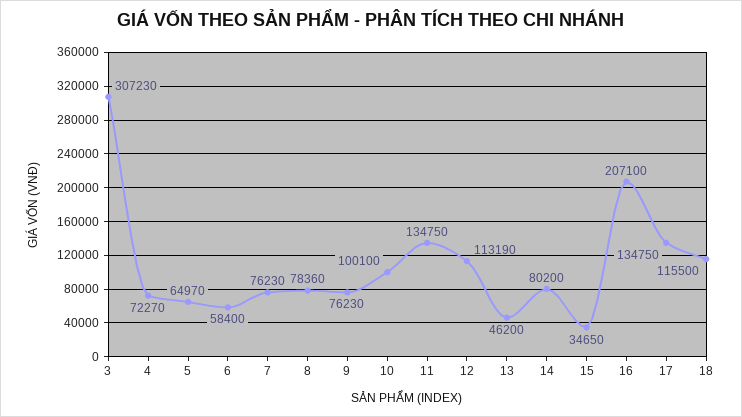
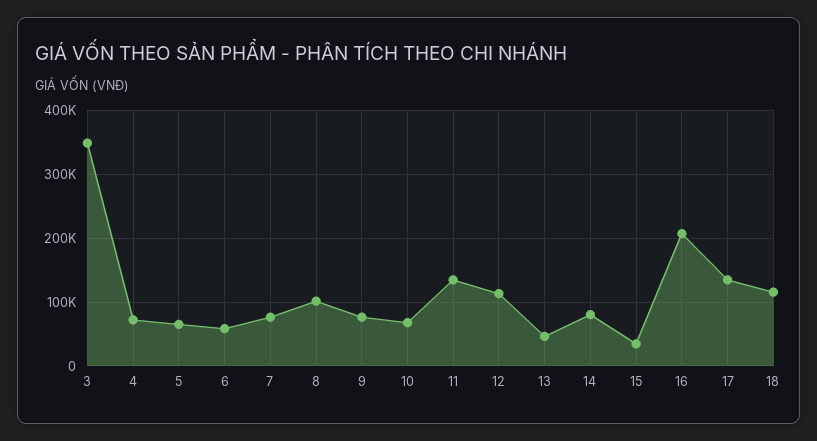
3: 307230 -> 350000
8: 78360 -> 100000
10: 100100 -> 70000

